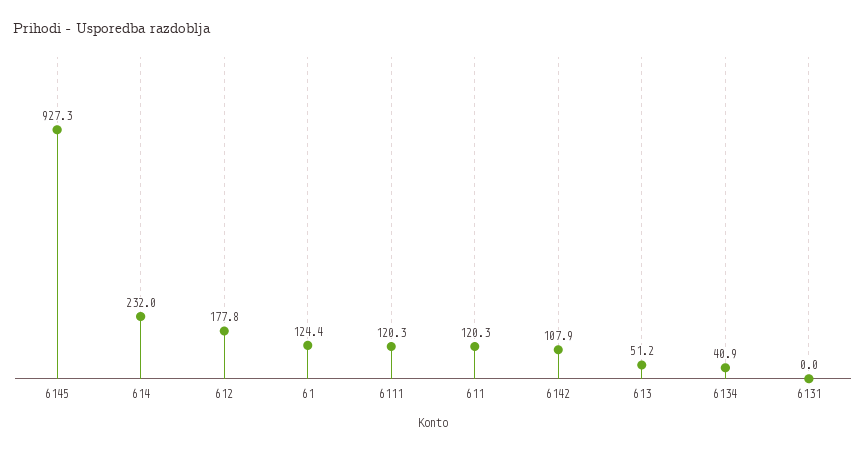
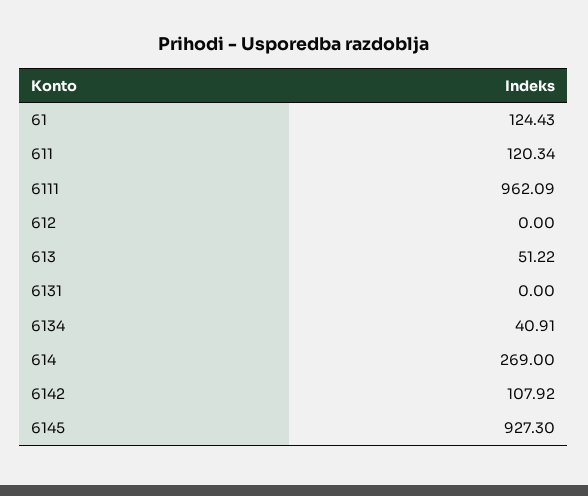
614: 232 -> 269
612: 177.8 -> 0
6111: 120.3 -> 962.09

